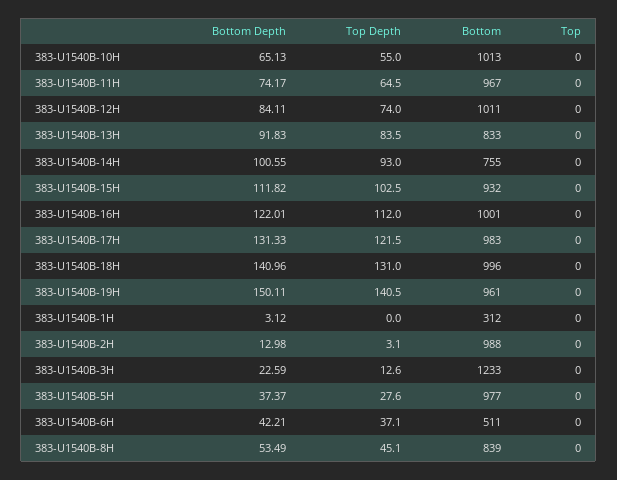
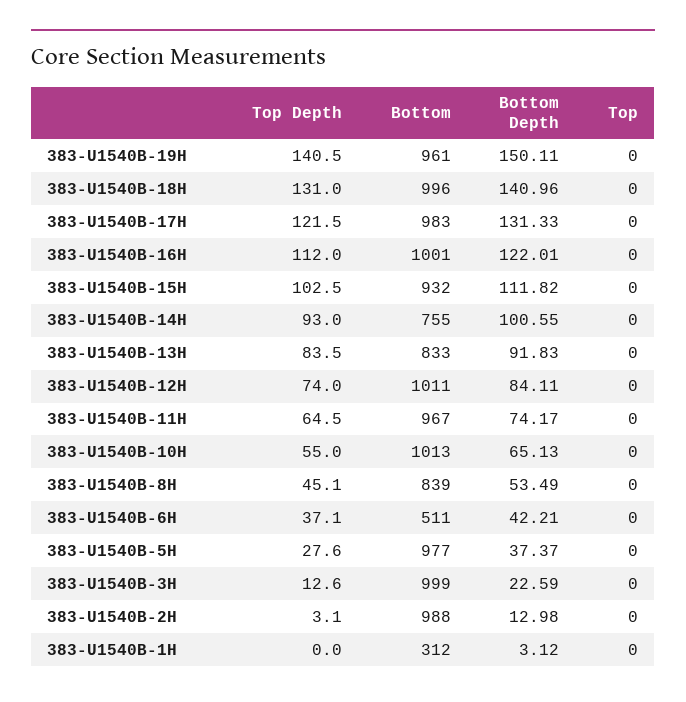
Bottom, 383-U1540B-3H: 1233 -> 999

